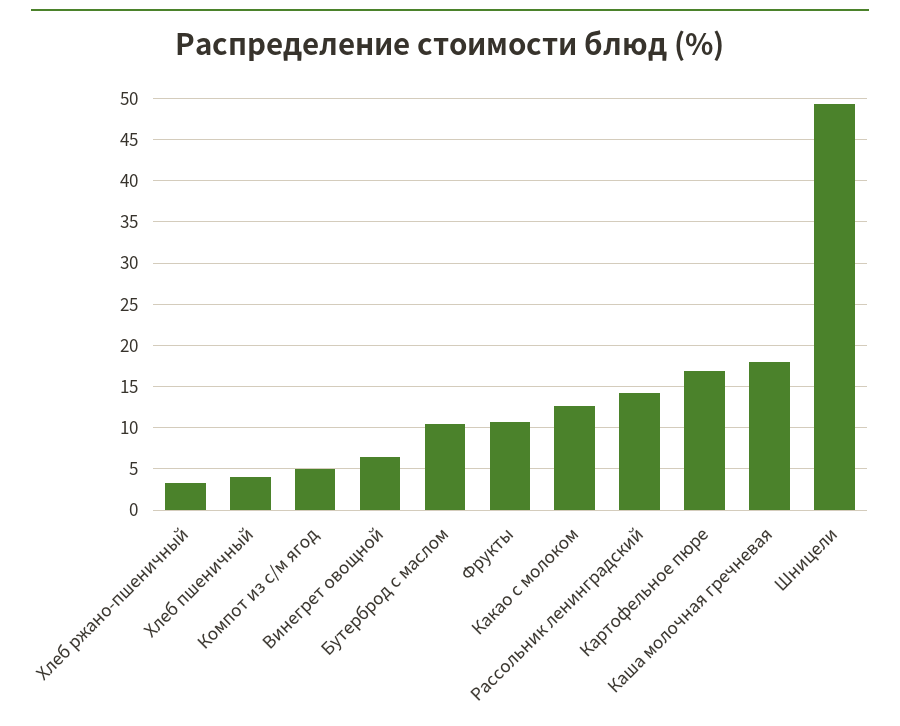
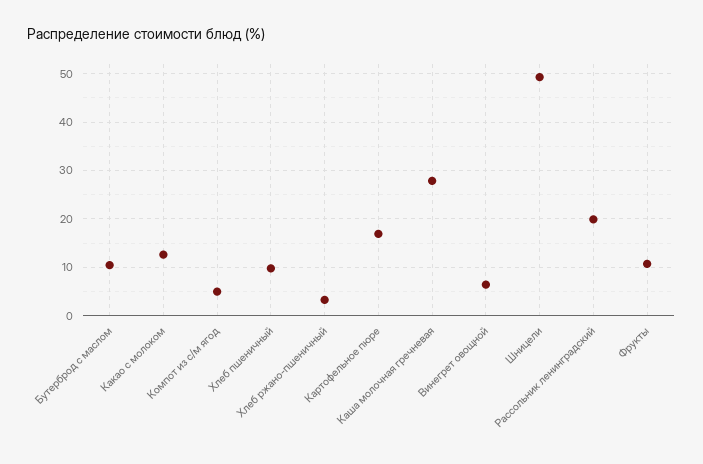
Хлеб пшеничный: 4 -> 10
Рассольник ленинградский: 14 -> 20
Каша молочная гречневая: 18 -> 28

